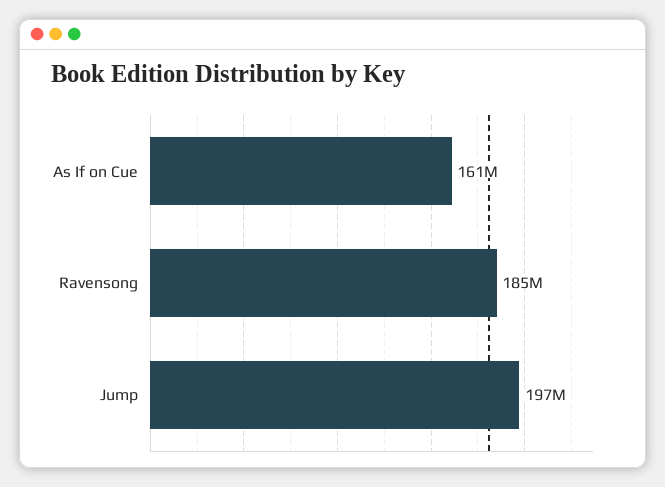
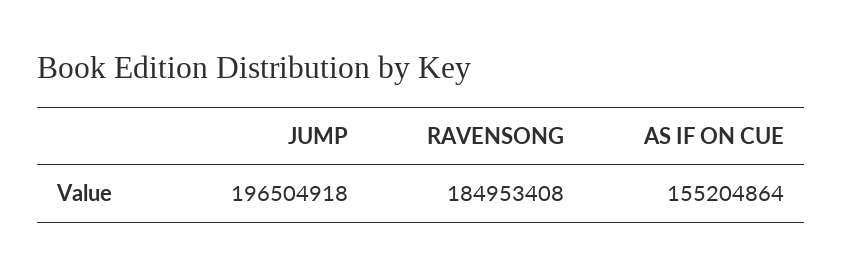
As If on Cue: 161000000 -> 155204864

